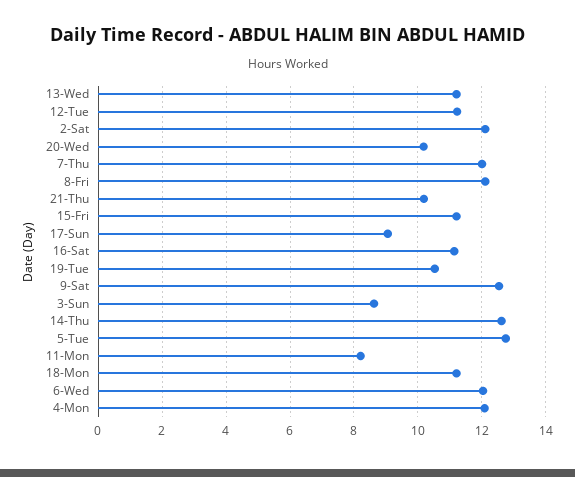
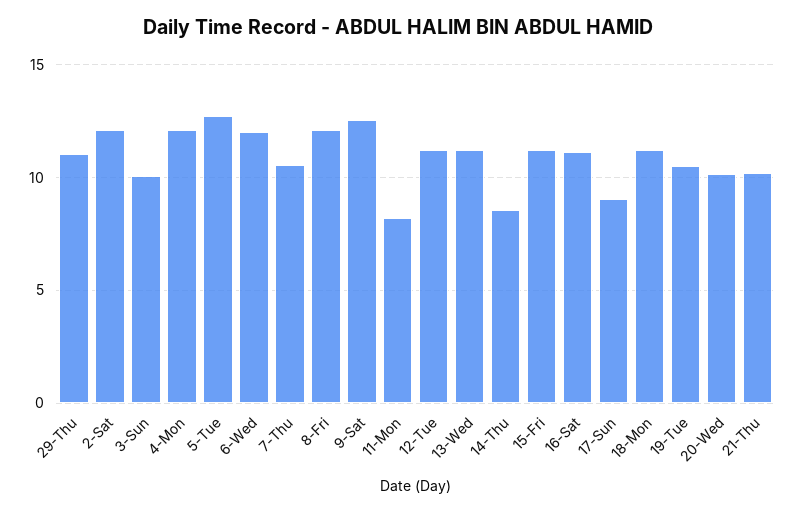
7-Thu: 12 -> 10.5
3-Sun: 8.6 -> 10
14-Thu: 12.6 -> 8.5
29-Thu: none -> 11

